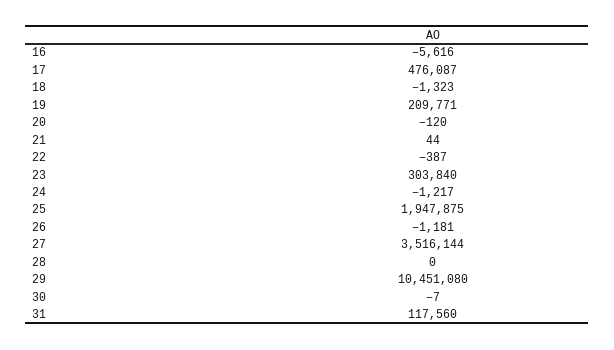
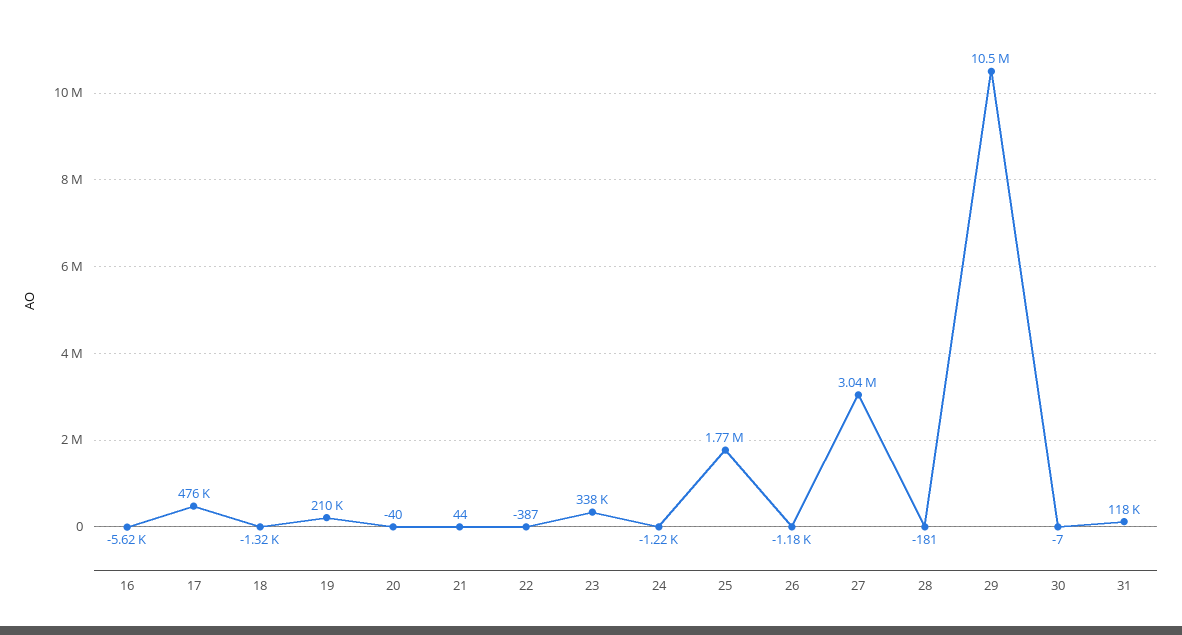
20: -120 -> -40
23: 303840 -> 338000
25: 1947875 -> 1770000
27: 3516144 -> 3040000
28: 0 -> -181

